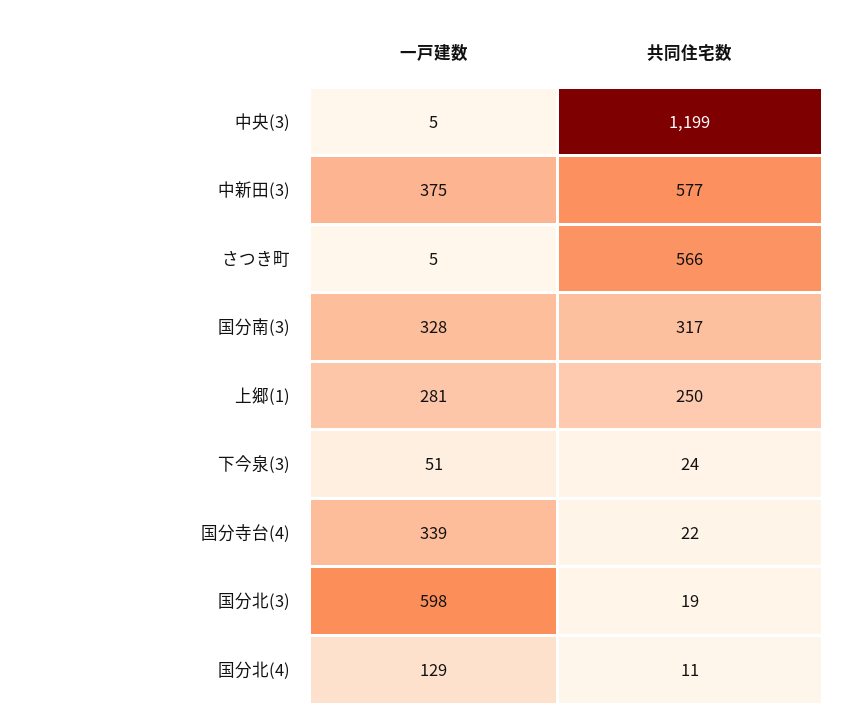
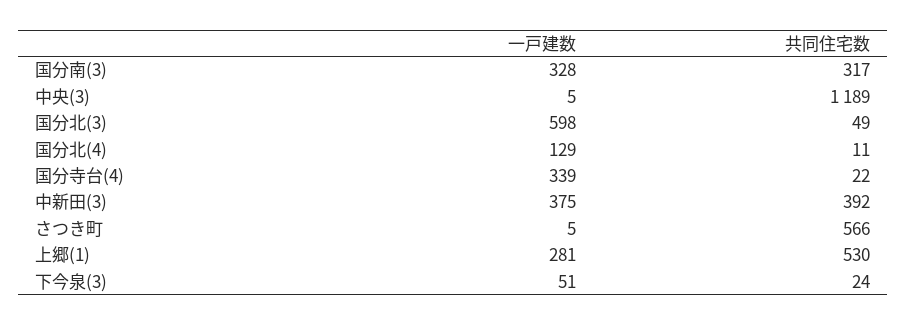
共同住宅数, 中央(3): 1199 -> 1189
共同住宅数, 中新田(3): 577 -> 392
共同住宅数, 上郷(1): 250 -> 530
共同住宅数, 国分北(3): 19 -> 49

